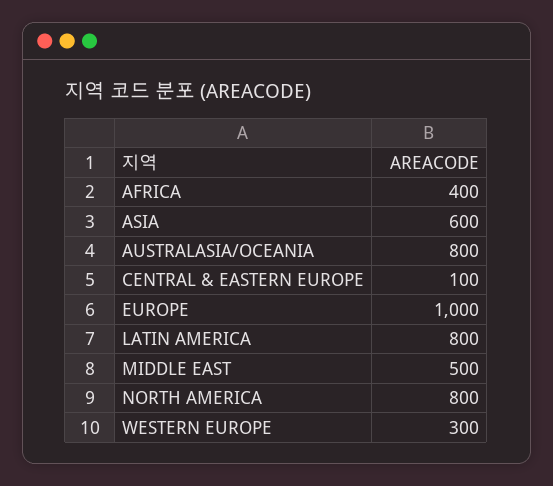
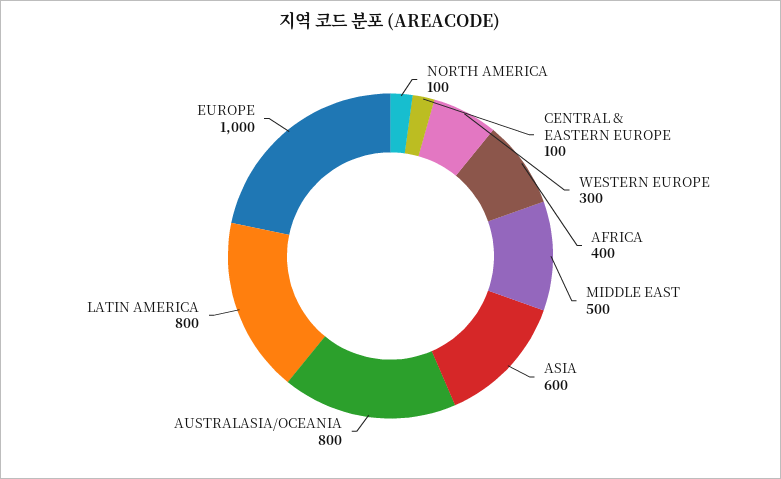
NORTH AMERICA: 800 -> 100

